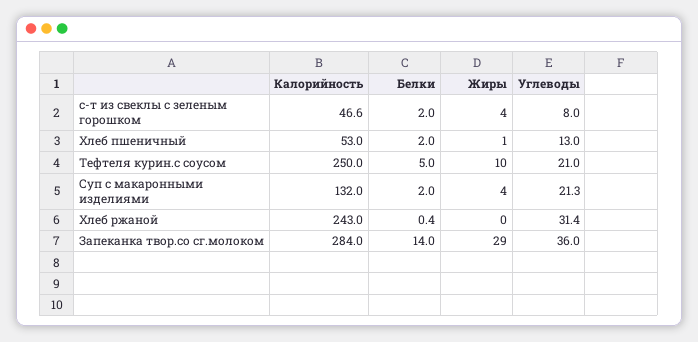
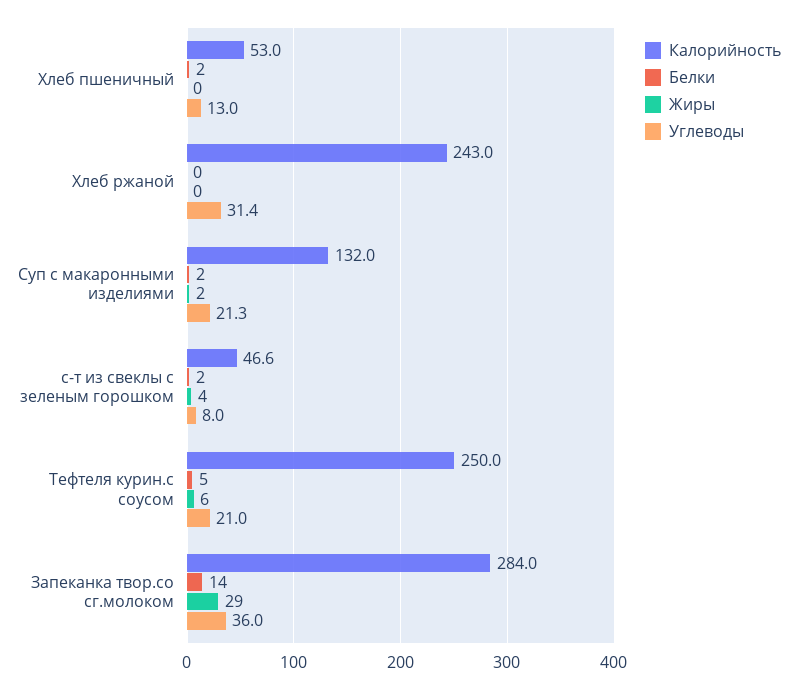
Жиры, Хлеб пшеничный: 1 -> 0
Жиры, Тефтеля курин.с соусом: 10 -> 6
Жиры, Суп с макаронными изделиями: 4 -> 2
Белки, Хлеб ржаной: 0.4 -> 0

